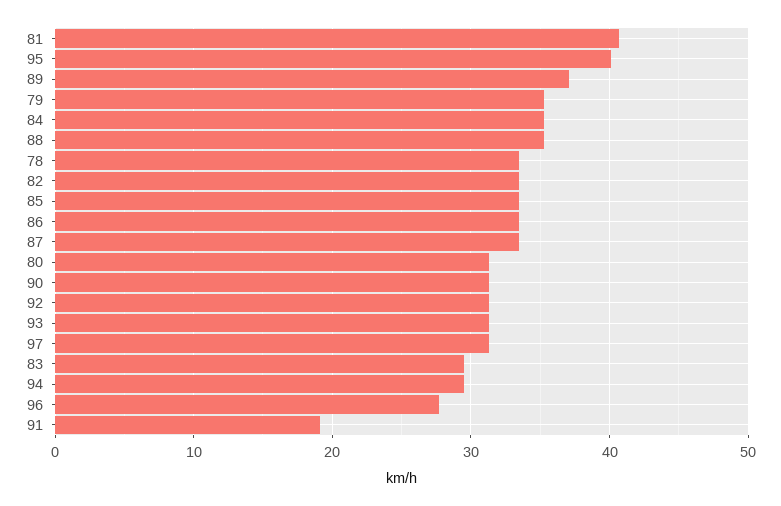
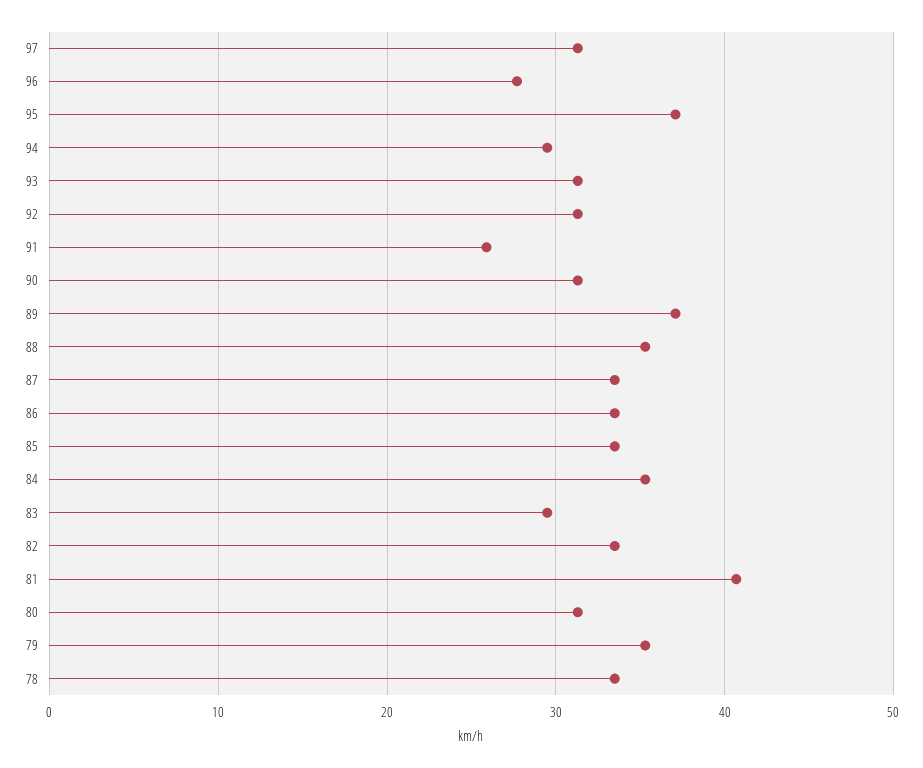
95: 40 -> 37
91: 19 -> 26

